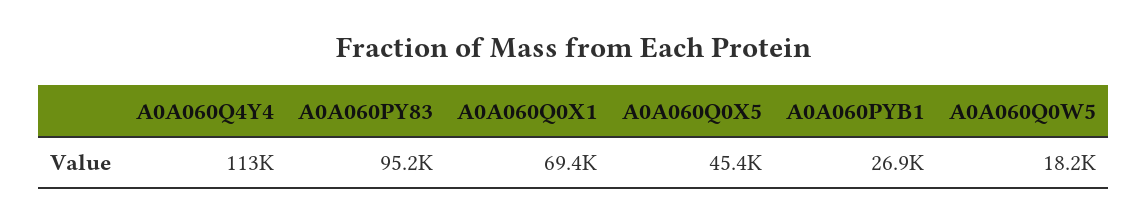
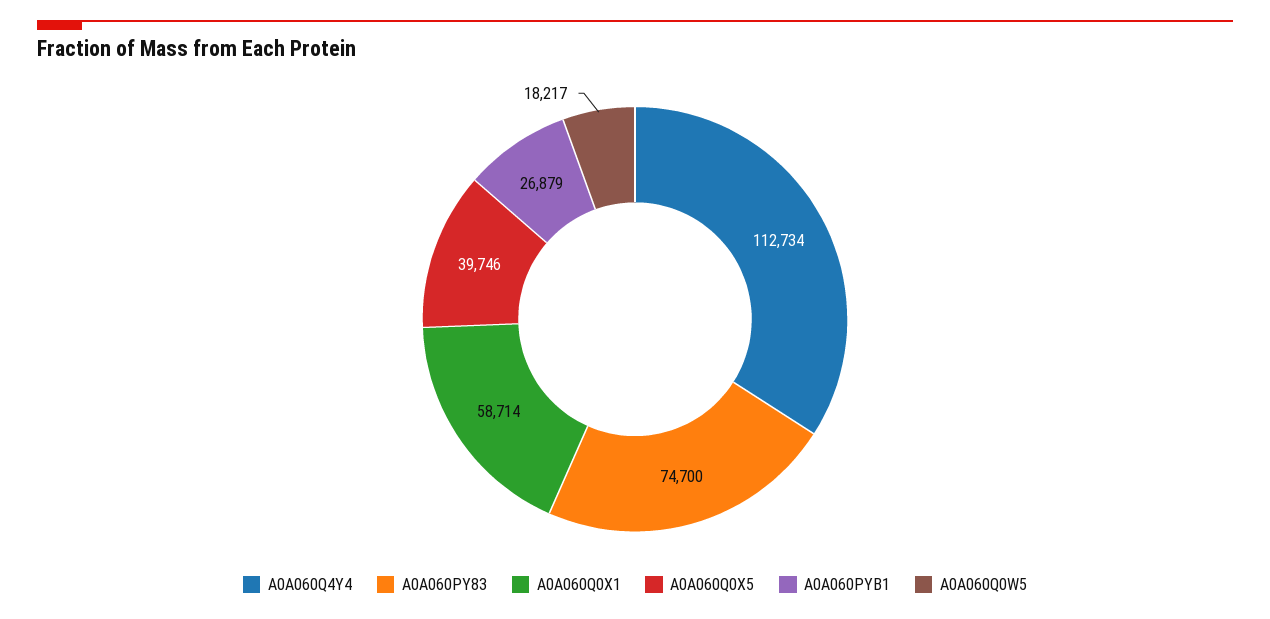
A0A060PY83: 95200 -> 74700
A0A060Q0X1: 69400 -> 58714
A0A060Q0X5: 45400 -> 39746

